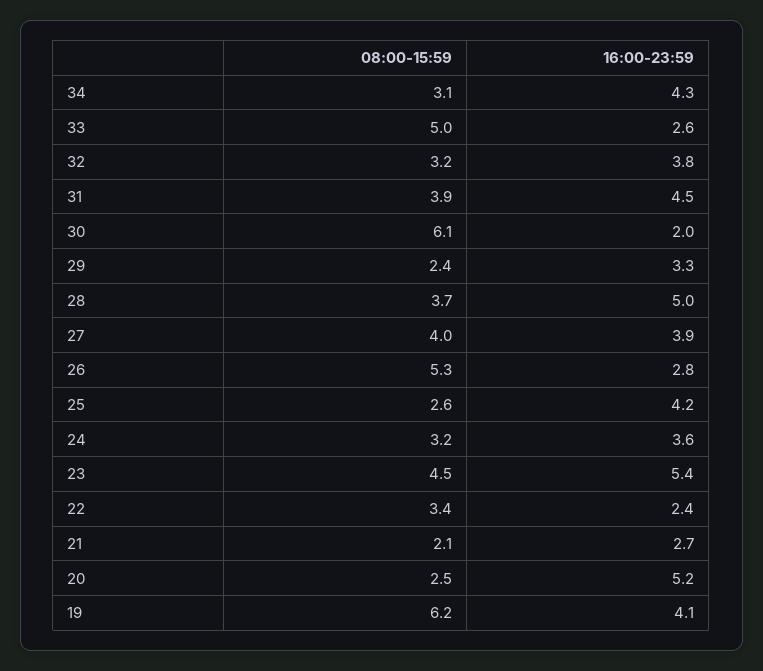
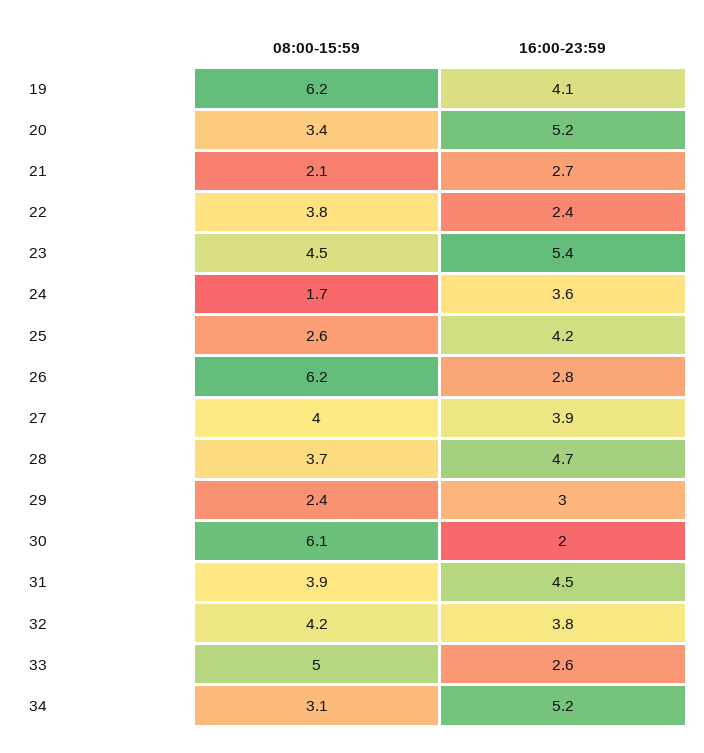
16:00-23:59, 34: 4.3 -> 5.2
08:00-15:59, 32: 3.2 -> 4.2
16:00-23:59, 29: 3.3 -> 3
16:00-23:59, 28: 5 -> 4.7
08:00-15:59, 26: 5.3 -> 6.2
08:00-15:59, 24: 3.2 -> 1.7
08:00-15:59, 22: 3.4 -> 3.8
08:00-15:59, 20: 2.5 -> 3.4

